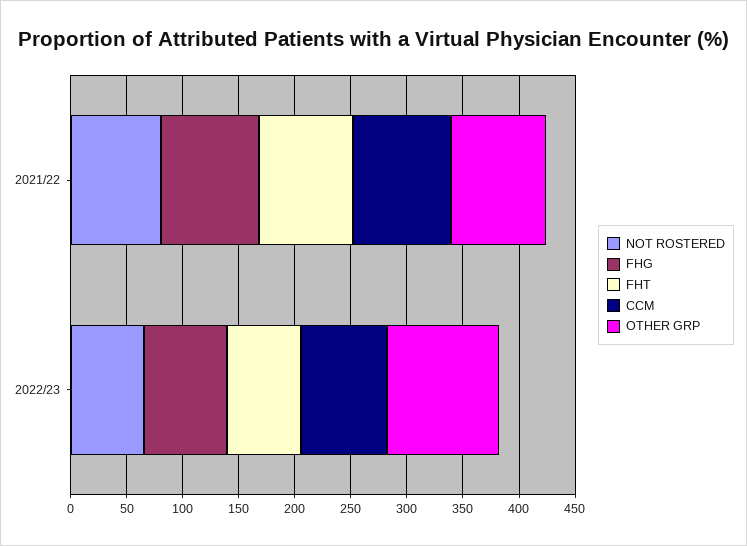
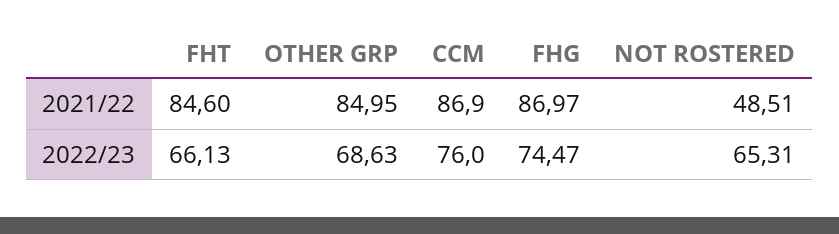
NOT ROSTERED, 2021/22: 80 -> 48.51
OTHER GRP, 2022/23: 100 -> 68.63

